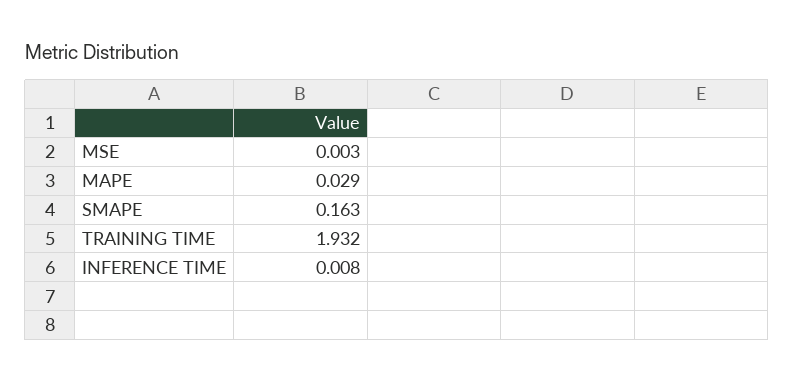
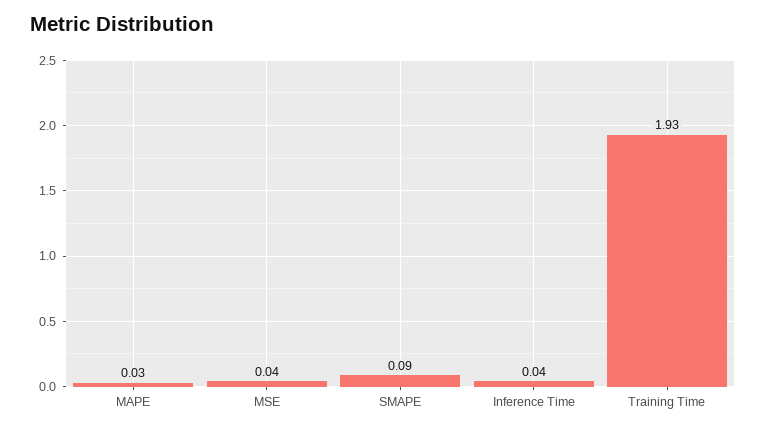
MSE: 0.003 -> 0.04
SMAPE: 0.163 -> 0.09
INFERENCE TIME: 0.008 -> 0.04

